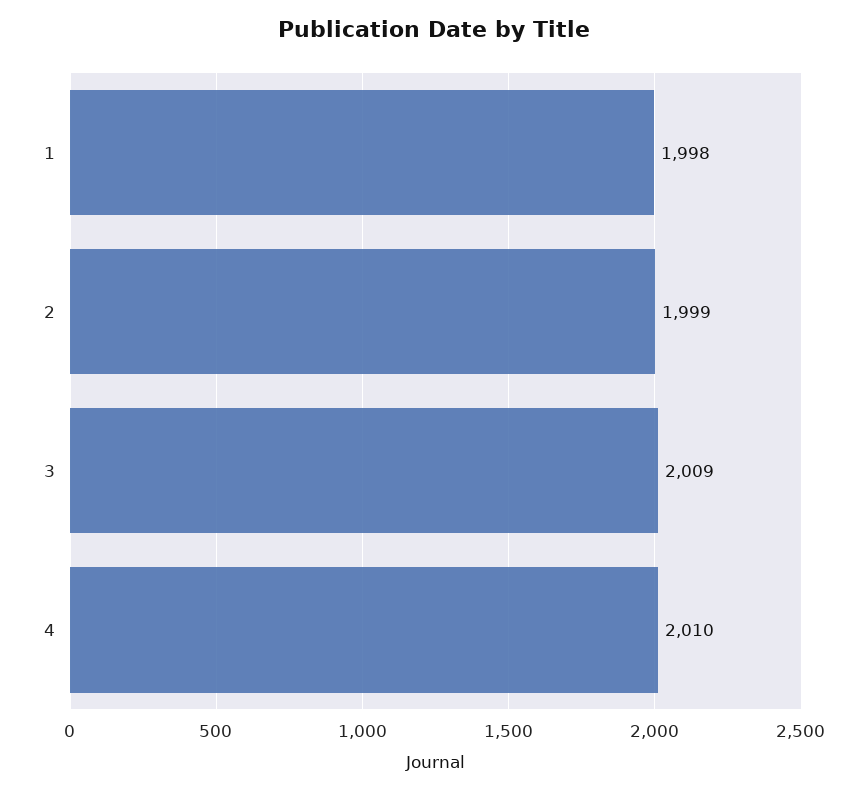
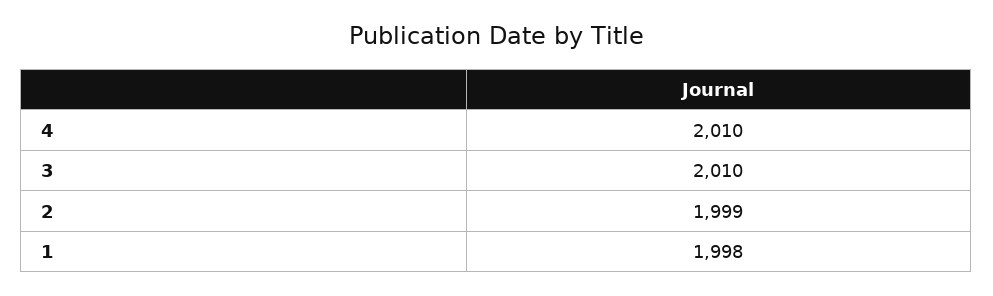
3: 2009 -> 2010

